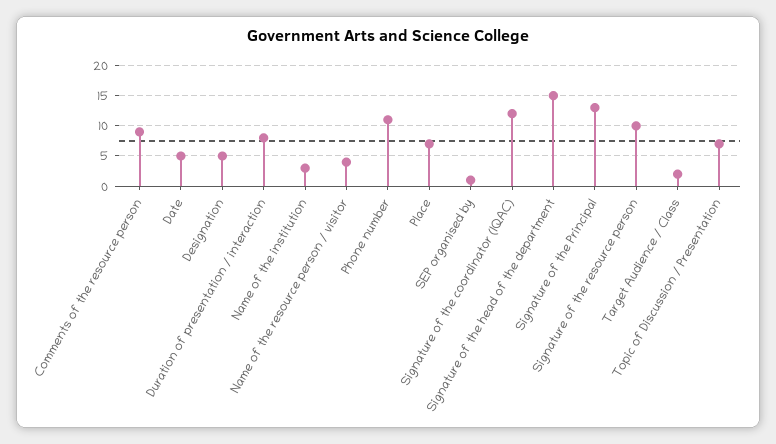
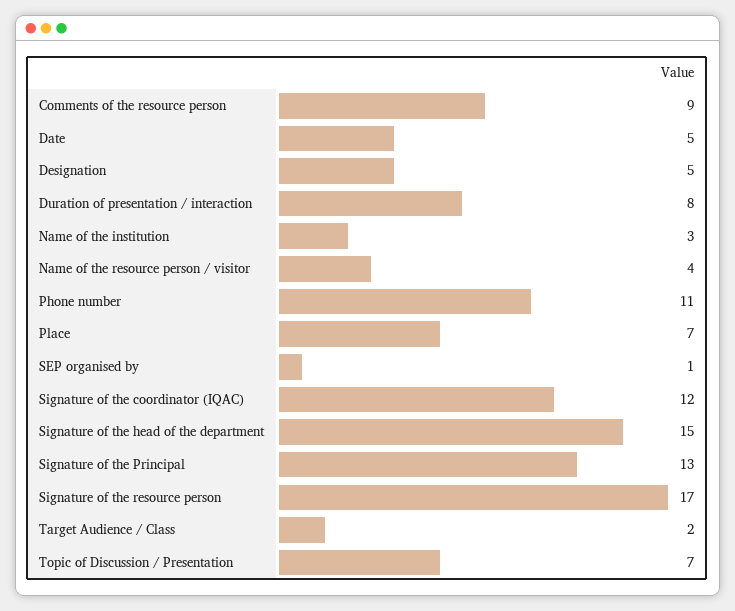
Signature of the resource person: 10 -> 17

